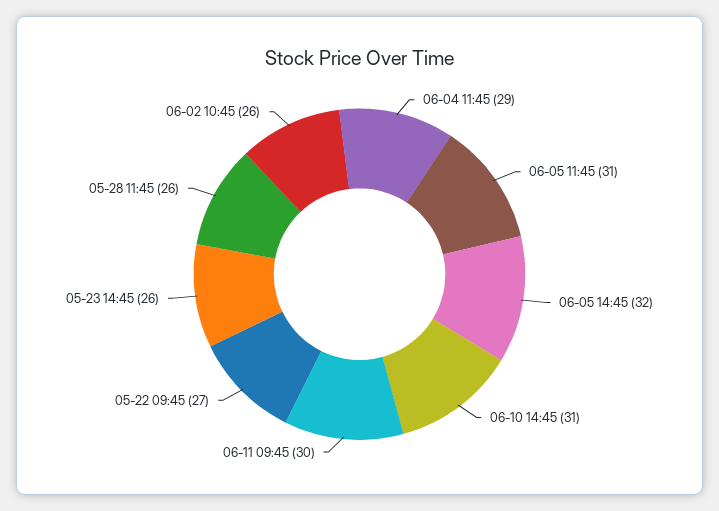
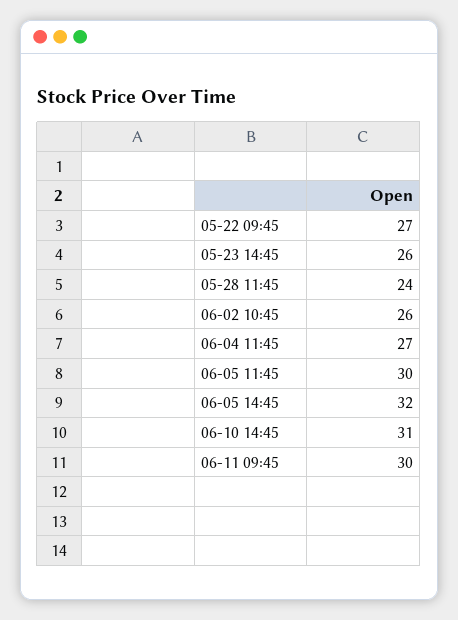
06-04 11:45: 29 -> 27
06-05 11:45: 31 -> 30
05-28 11:45: 26 -> 24

